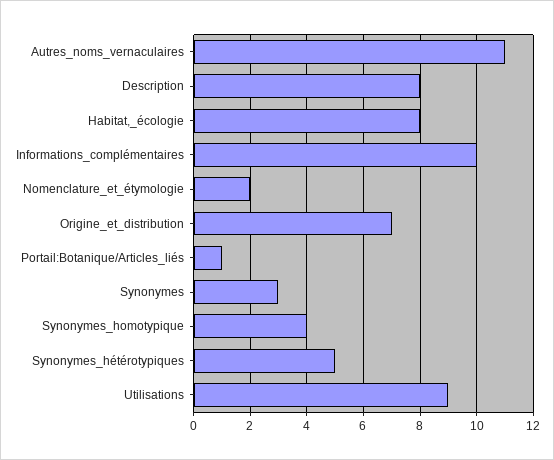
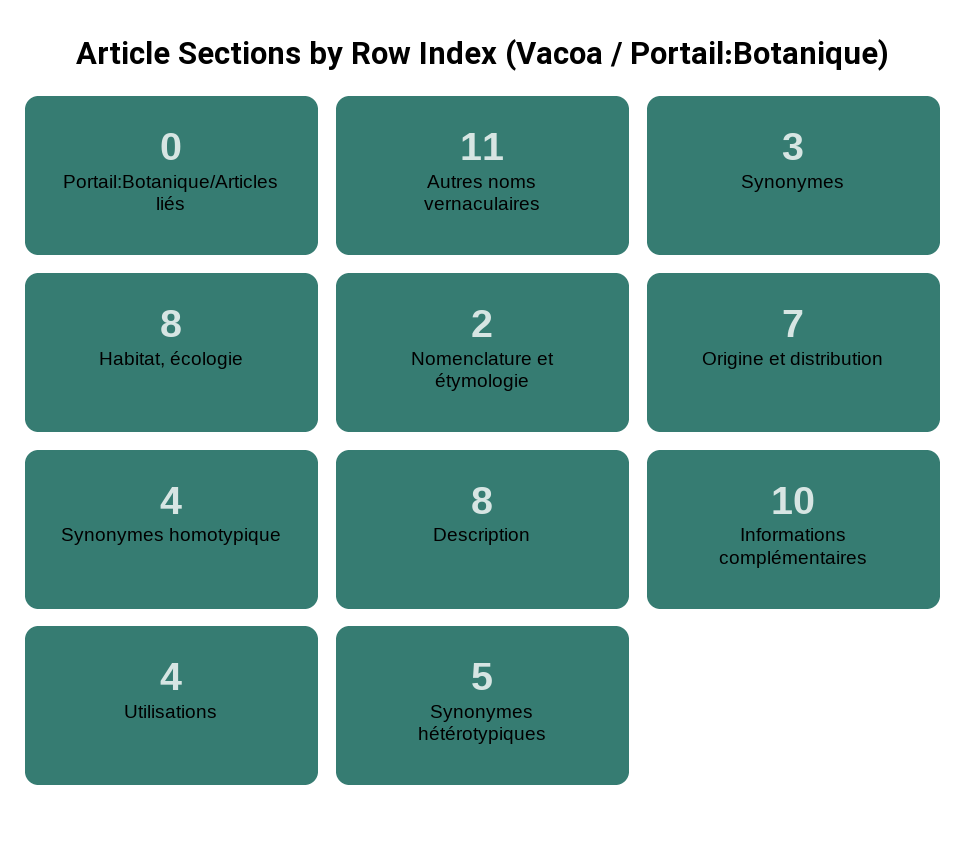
Portail:Botanique/Articles_liés: 1 -> 0
Utilisations: 9 -> 4

